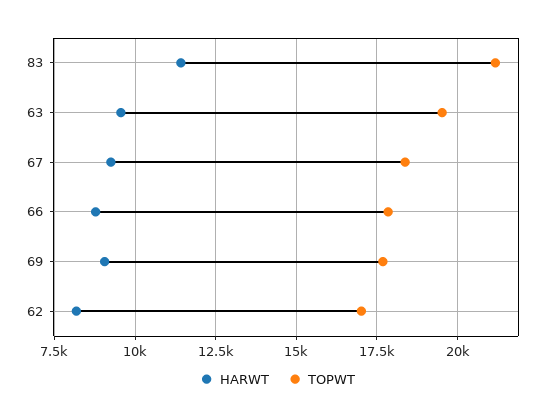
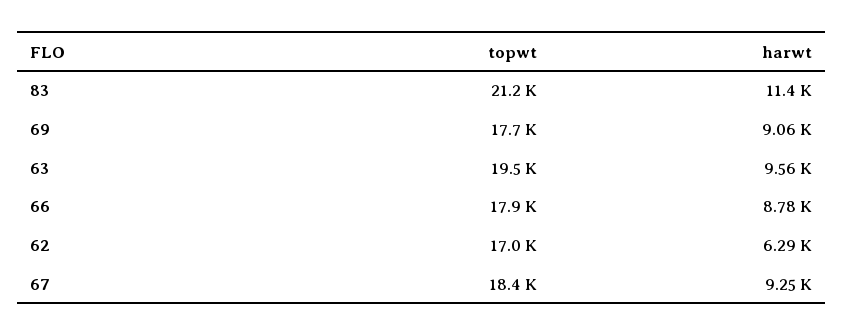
HARWT, 62: 8250 -> 6290

